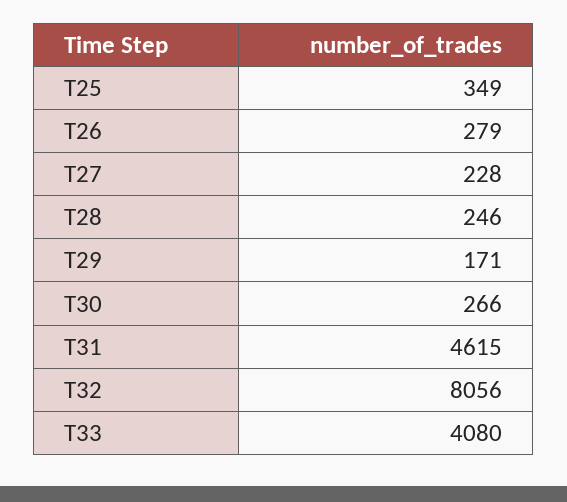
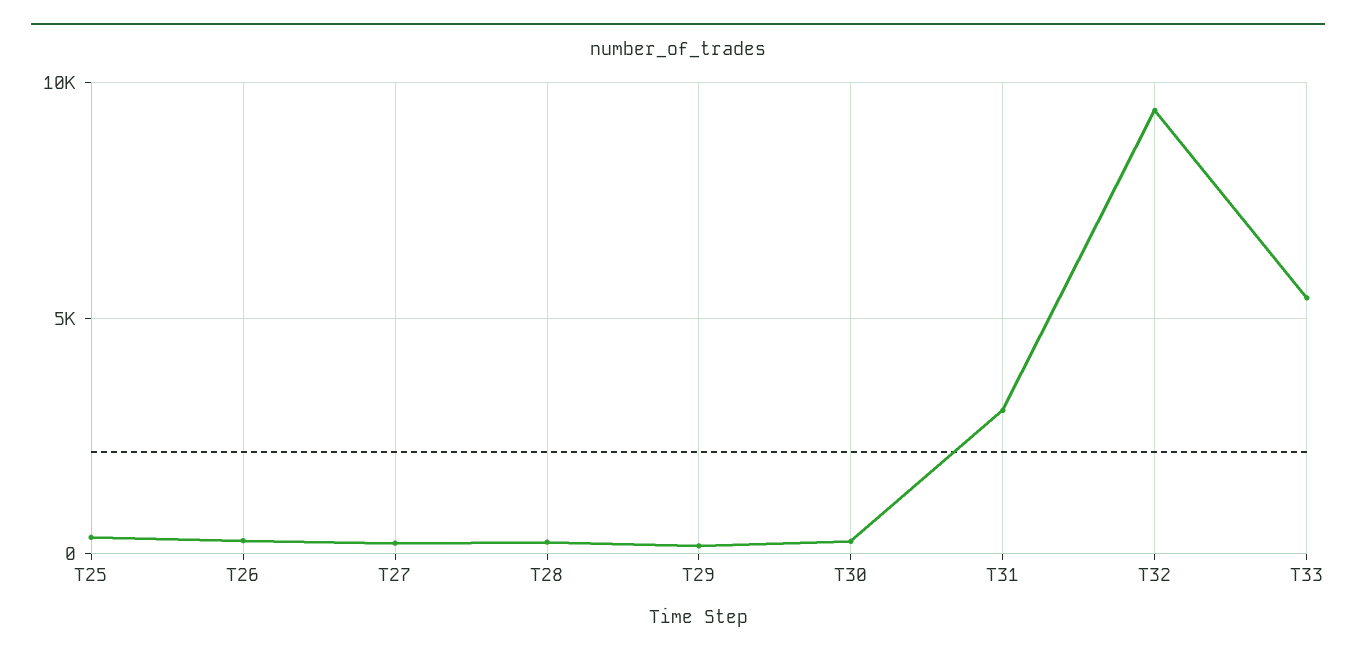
T31: 4615 -> 3000
T32: 8056 -> 9500
T33: 4080 -> 5500

